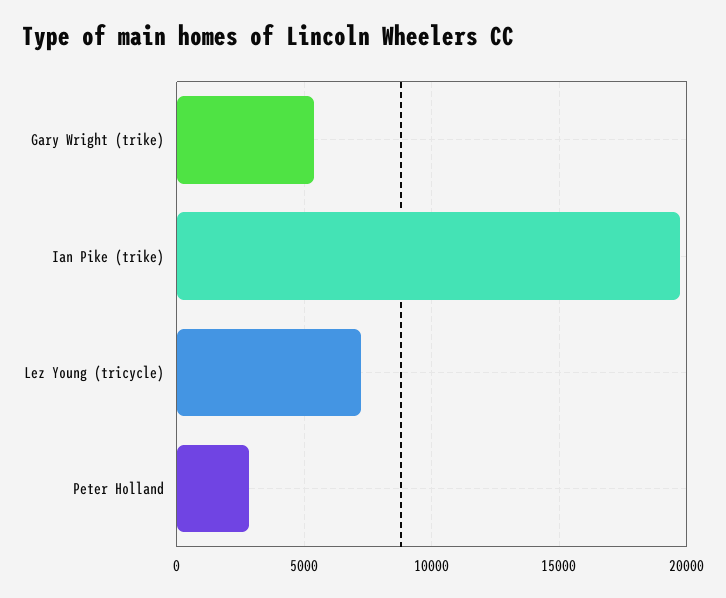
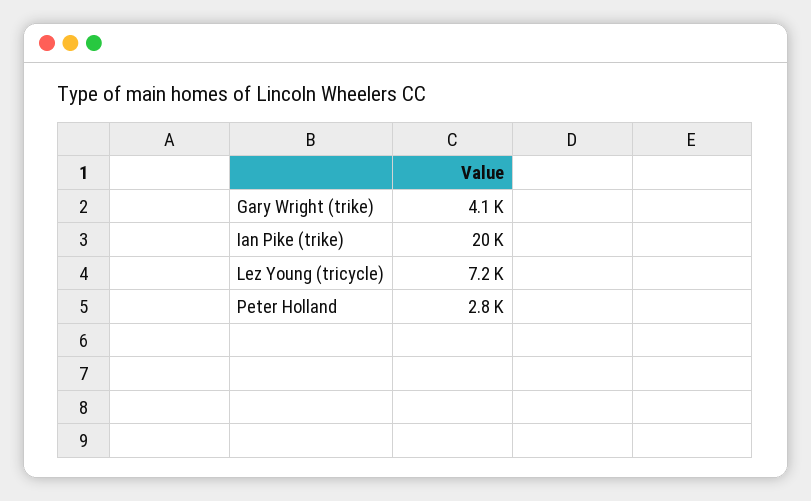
Gary Wright (trike): 5500 -> 4100

